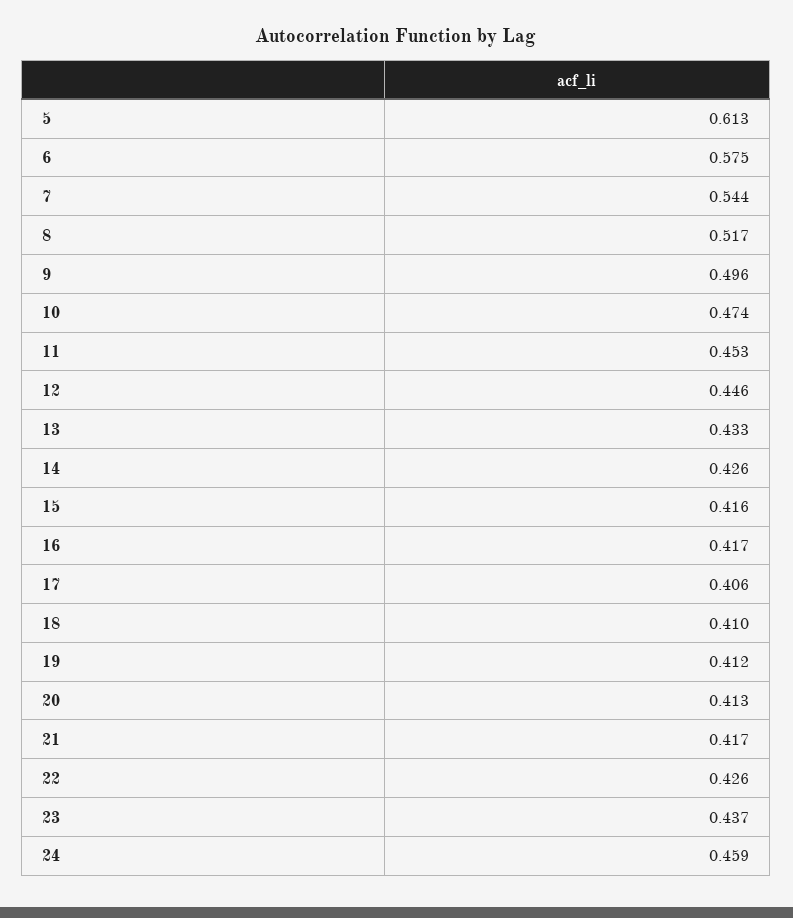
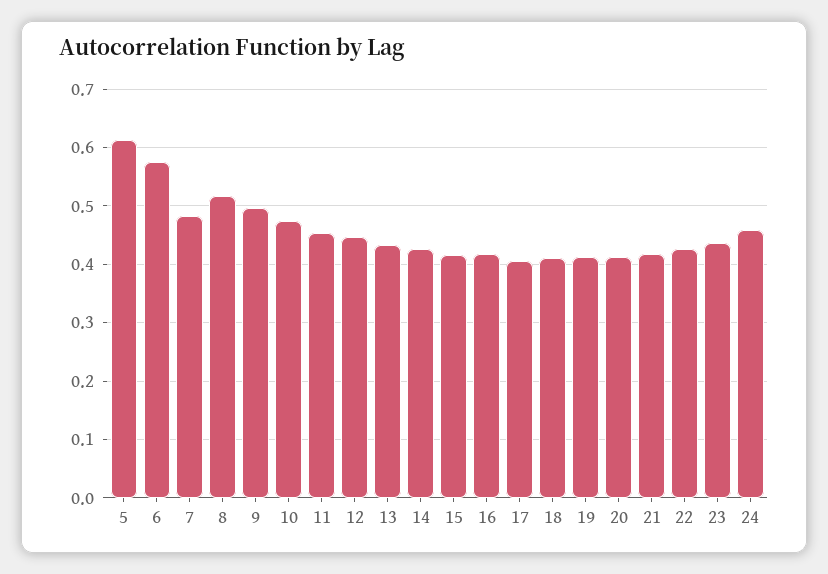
7: 0.544 -> 0.48

